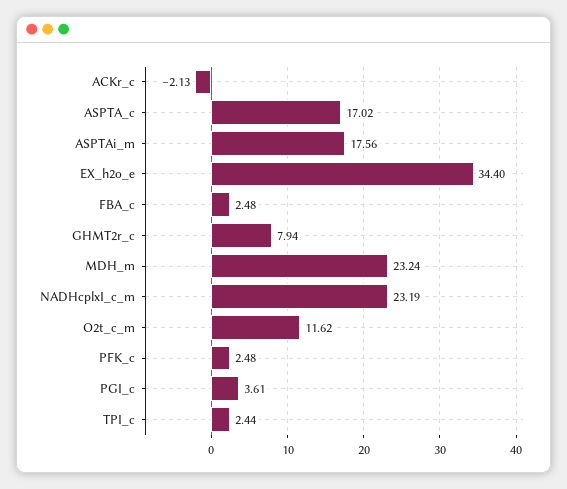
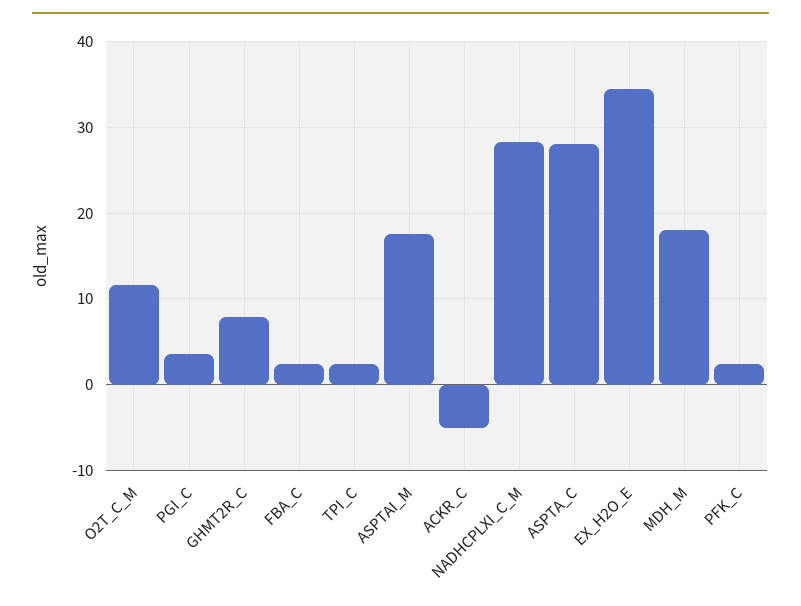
ACKr_c: -2.13 -> -5
ASPTA_c: 17.02 -> 28
MDH_m: 23.24 -> 18
NADHcplxI_c_m: 23.19 -> 28

